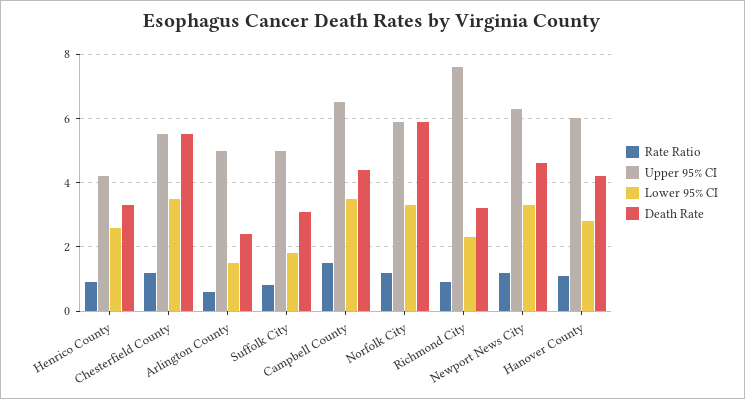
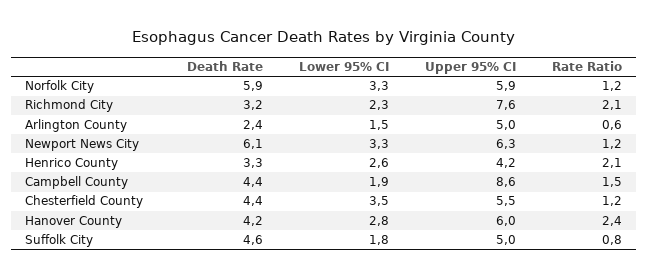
Rate Ratio, Henrico County: 1 -> 2.1
Death Rate, Chesterfield County: 5.5 -> 4.4
Death Rate, Suffolk City: 3 -> 4.6
Upper 95% CI, Campbell County: 6.5 -> 8.6
Lower 95% CI, Campbell County: 3.5 -> 1.9
Rate Ratio, Richmond City: 1 -> 2.1
Death Rate, Newport News City: 4.5 -> 6.1
Rate Ratio, Hanover County: 1 -> 2.4

